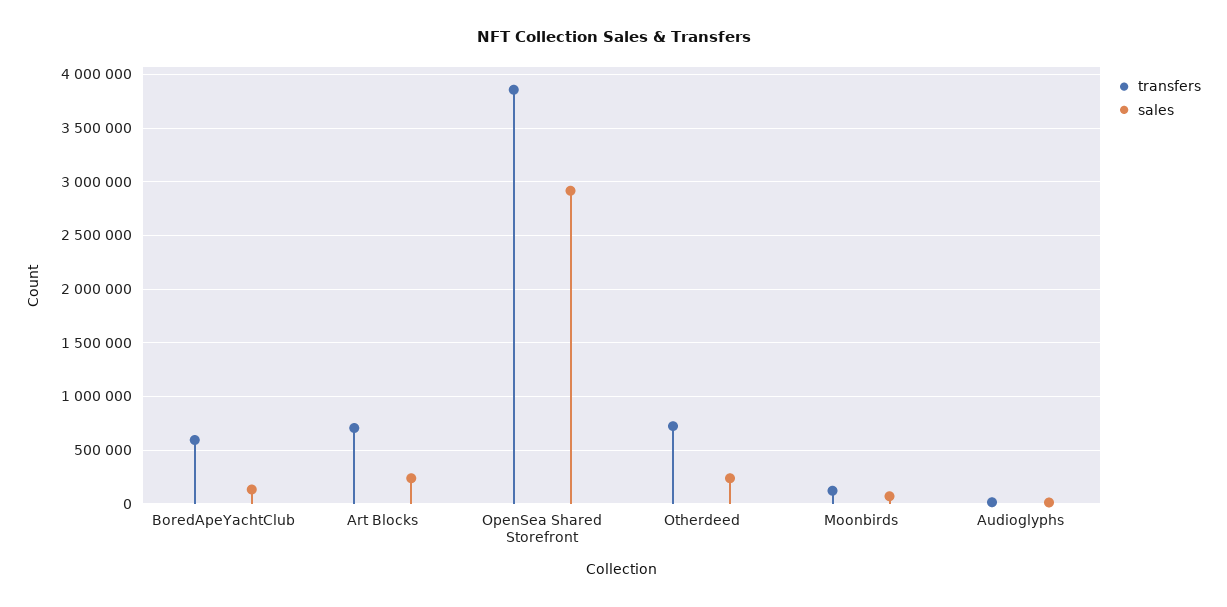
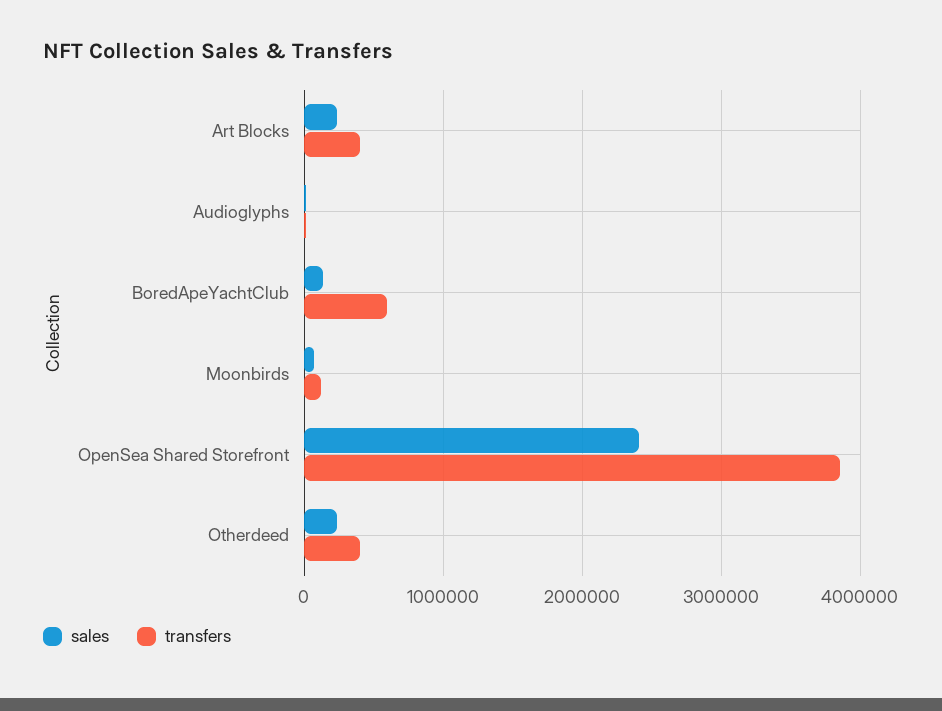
transfers, Art Blocks: 700000 -> 400000
sales, OpenSea Shared Storefront: 2900000 -> 2400000
transfers, Otherdeed: 700000 -> 400000

